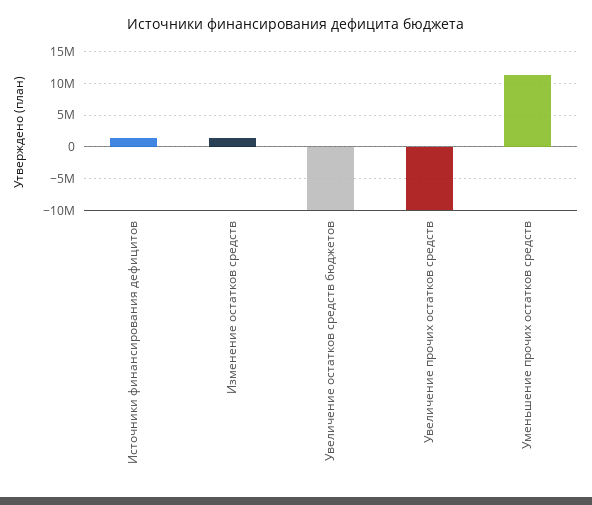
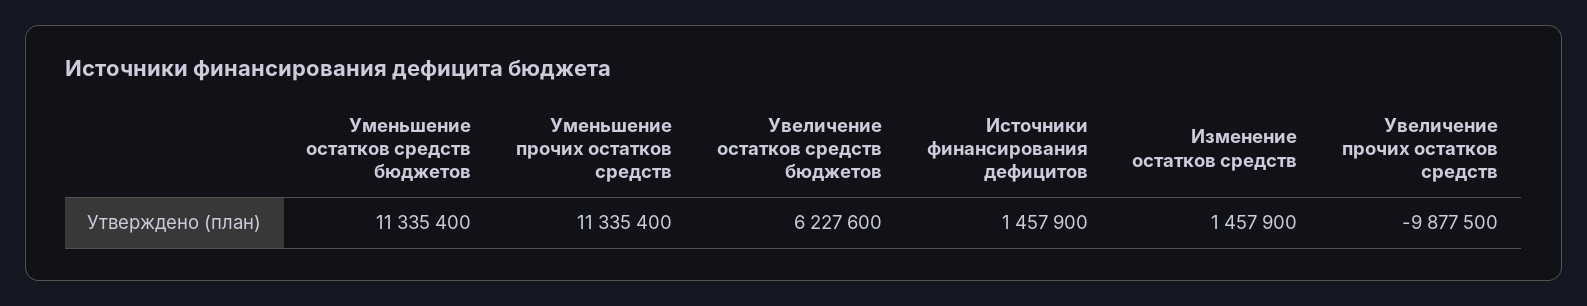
Увеличение остатков средств бюджетов: -10000000 -> 6227600
Уменьшение остатков средств бюджетов: none -> 11335400

